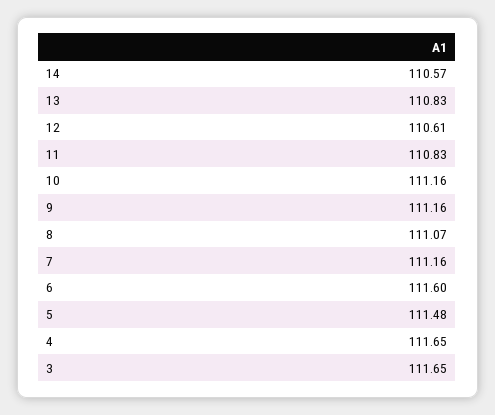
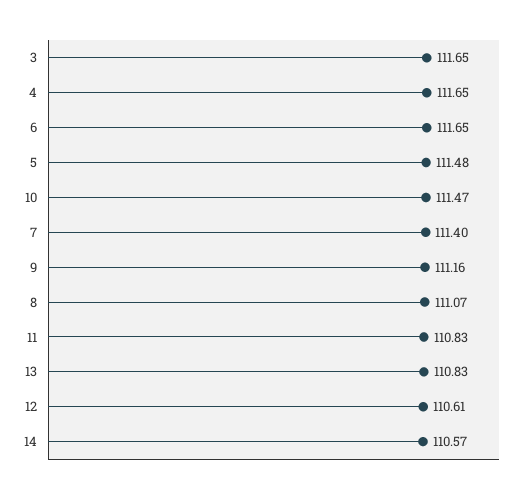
10: 111.16 -> 111.47
7: 111.16 -> 111.4
6: 111.6 -> 111.65

